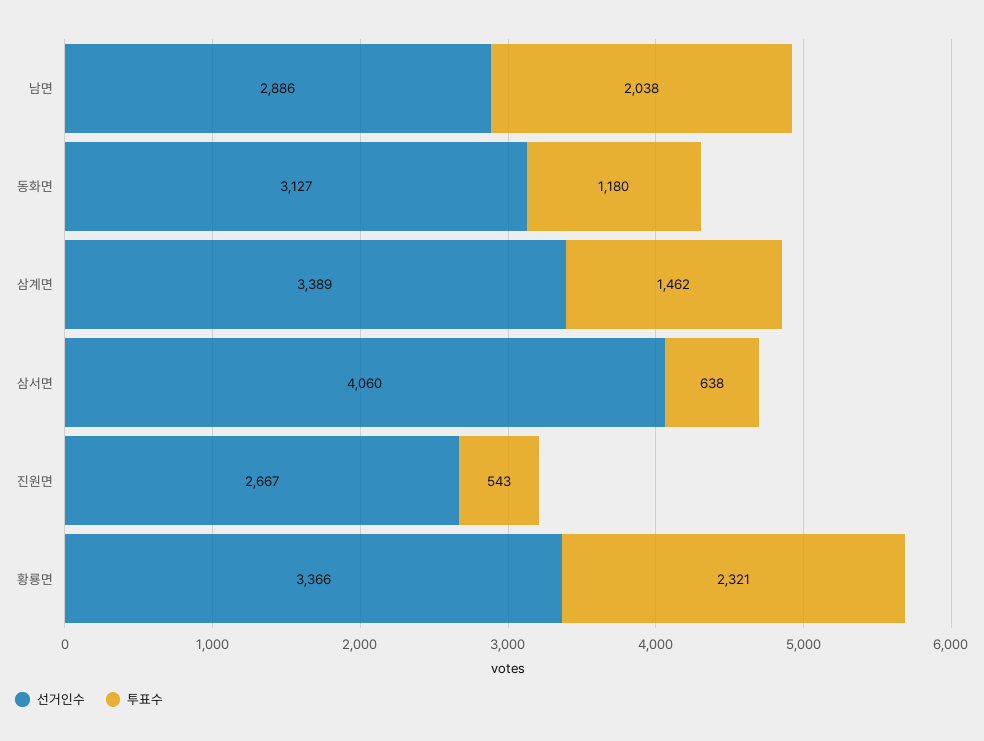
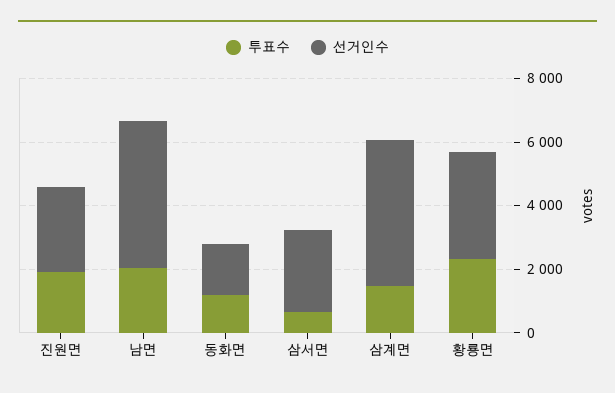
선거인수, 남면: 2886 -> 4500
선거인수, 동화면: 3127 -> 1500
선거인수, 삼계면: 3389 -> 4500
선거인수, 삼서면: 4060 -> 2500
투표수, 진원면: 543 -> 2000

